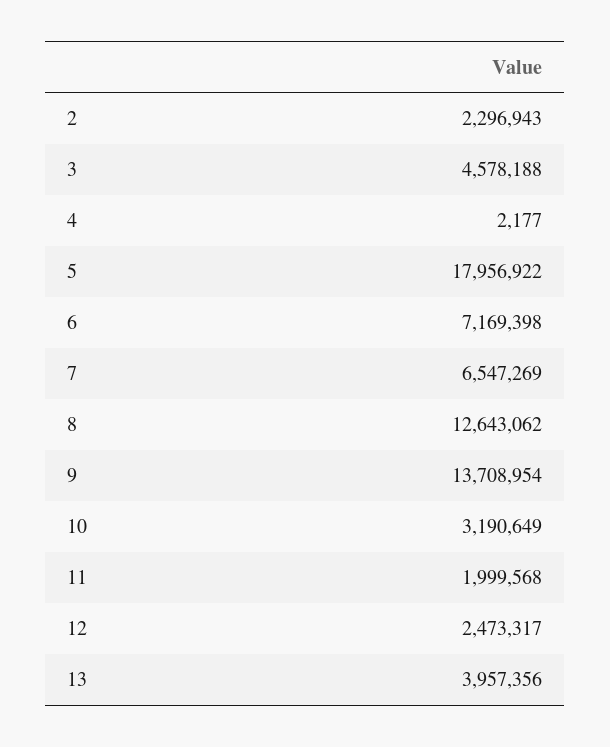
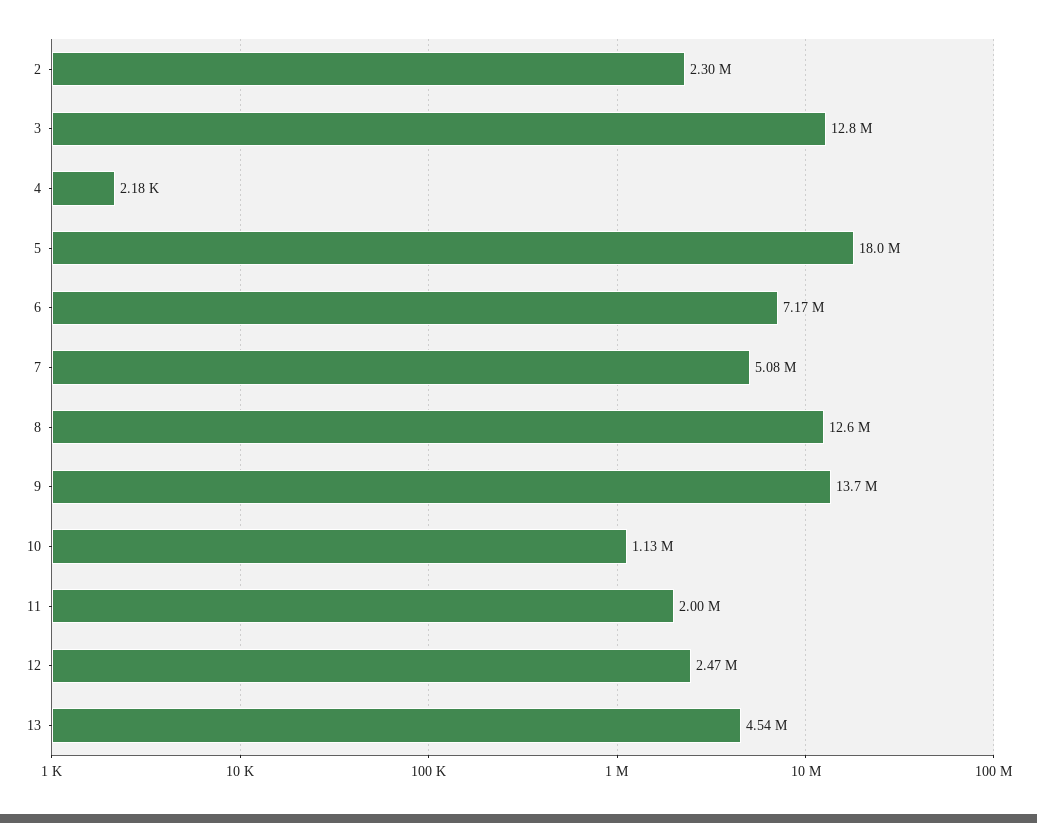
3: 4578188 -> 12800000
7: 6547269 -> 5080000
10: 3190649 -> 1130000
13: 3957356 -> 4540000

